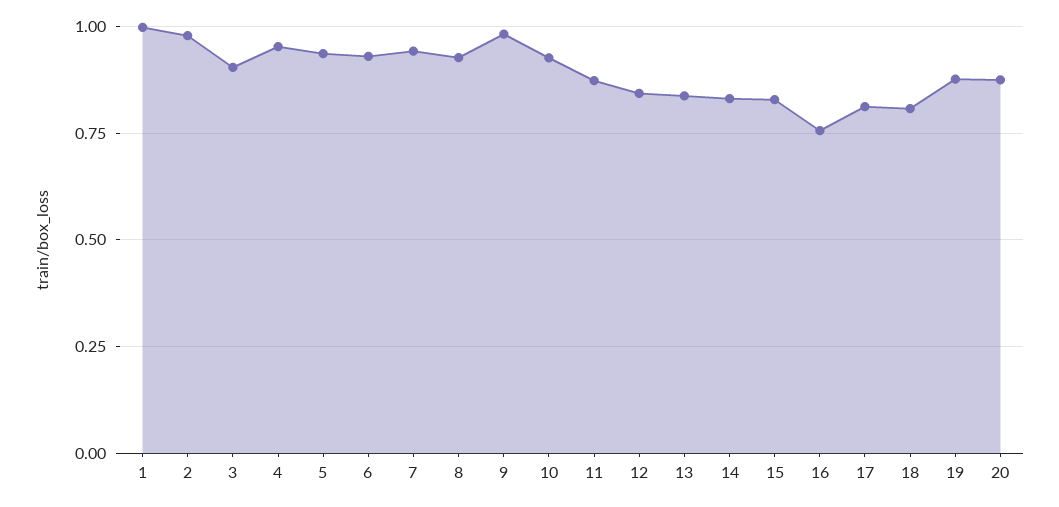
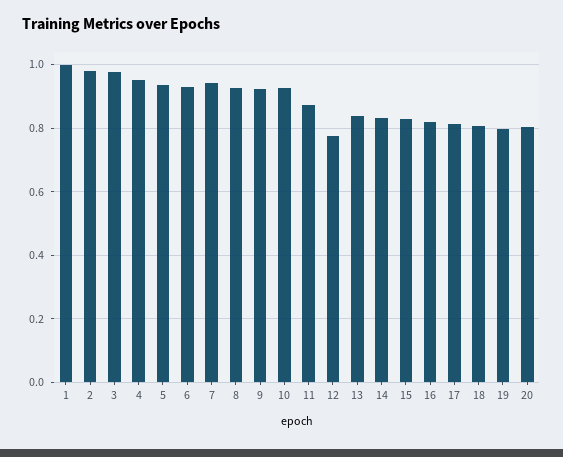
3: 0.9 -> 0.98
9: 0.975 -> 0.92
12: 0.85 -> 0.78
16: 0.75 -> 0.82
19: 0.875 -> 0.8
20: 0.875 -> 0.8

